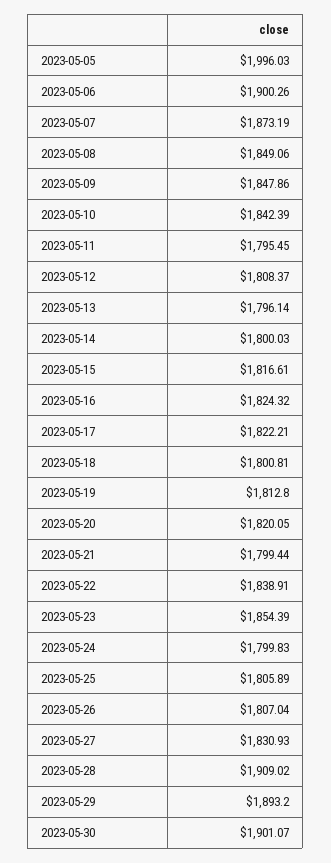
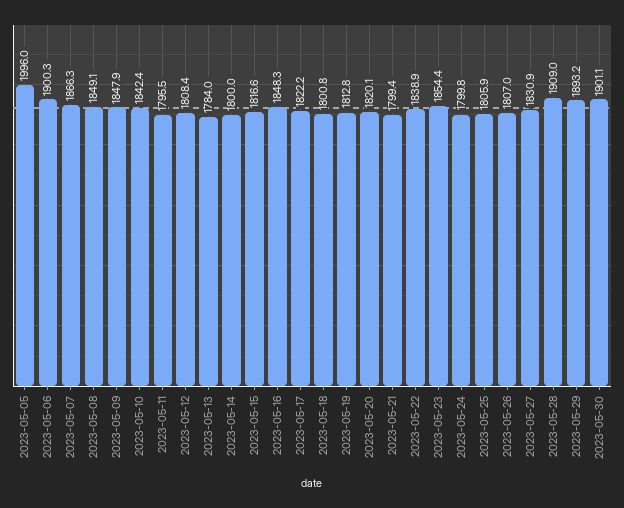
2023-05-07: 1873.19 -> 1866.3
2023-05-13: 1796.14 -> 1784
2023-05-16: 1824.32 -> 1848.3

